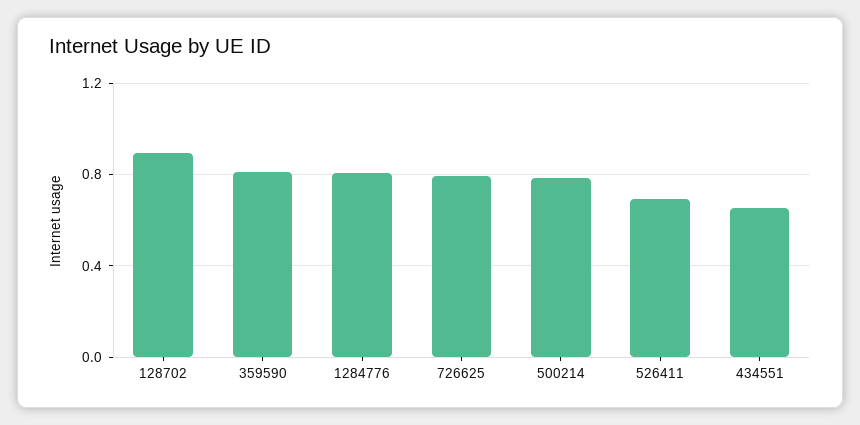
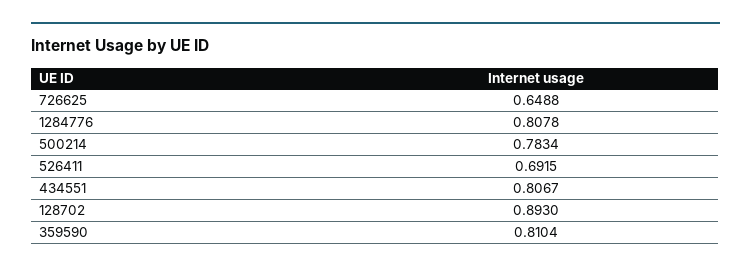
726625: 0.8 -> 0.6488
434551: 0.65 -> 0.8067

